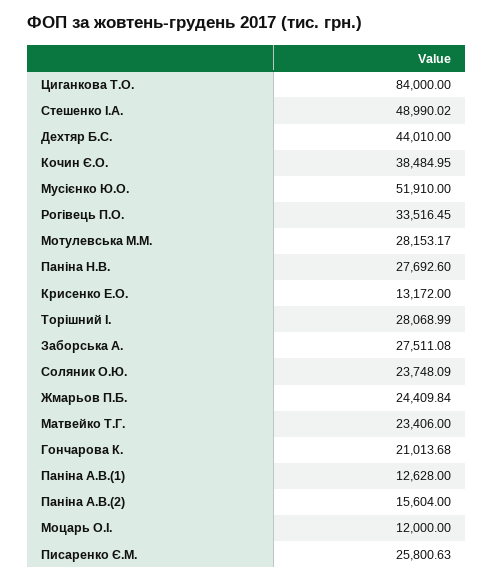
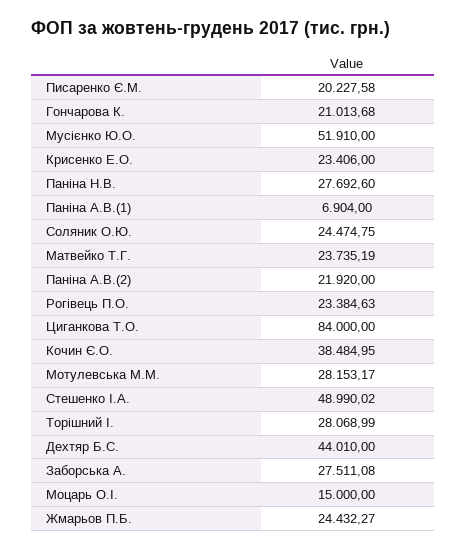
Рогівець П.О.: 33516.45 -> 23384.63
Крисенко Е.О.: 13172 -> 23406
Соляник О.Ю.: 23748.09 -> 24474.75
Жмарьов П.Б.: 24409.84 -> 24432.27
Матвейко Т.Г.: 23406 -> 23735.19
Паніна А.В.(1): 12628 -> 6904
Паніна А.В.(2): 15604 -> 21920
Моцарь О.І.: 12000 -> 15000
Писаренко Є.М.: 25800.63 -> 20227.58

